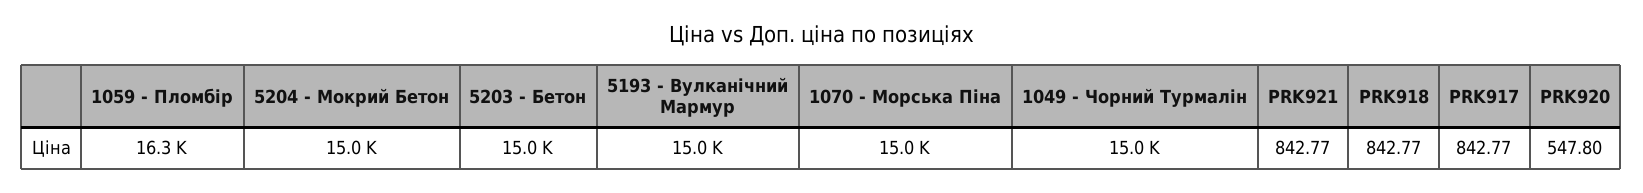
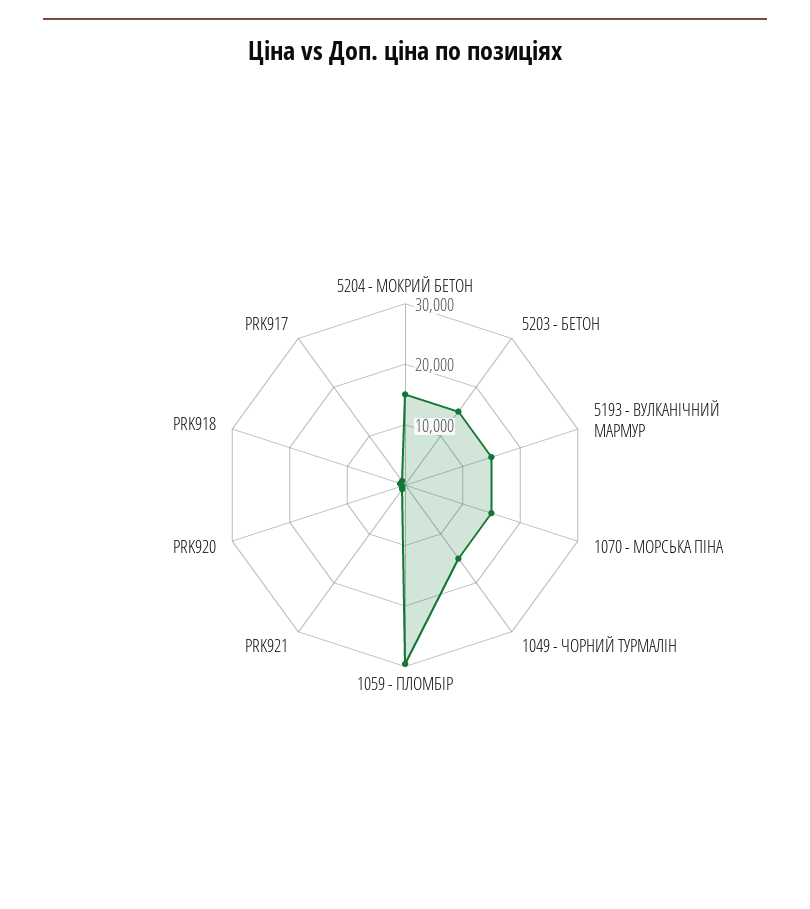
1059 - Пломбір: 16300 -> 30000

